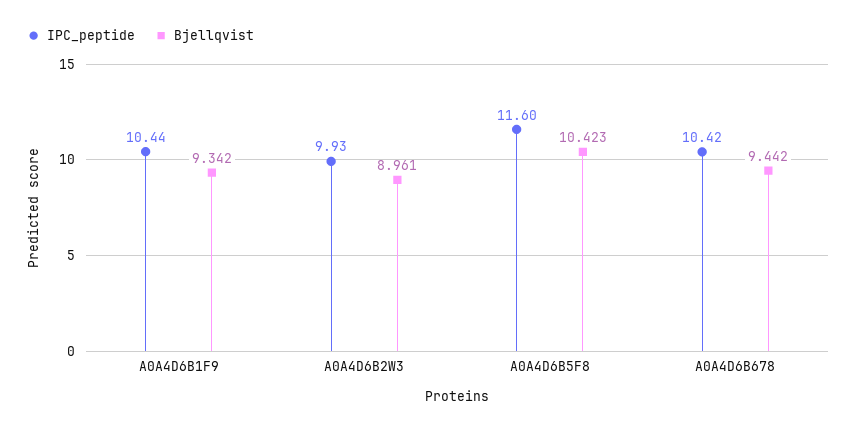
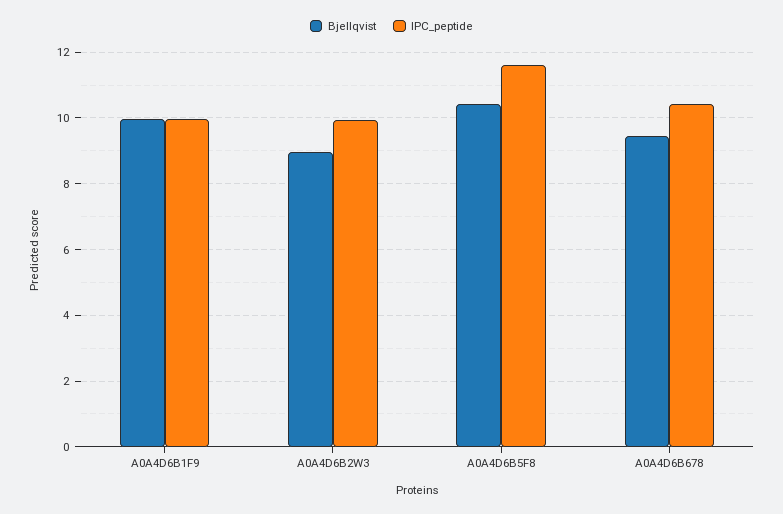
IPC_peptide, A0A4D6B1F9: 10.44 -> 10
Bjellqvist, A0A4D6B1F9: 9.342 -> 10

